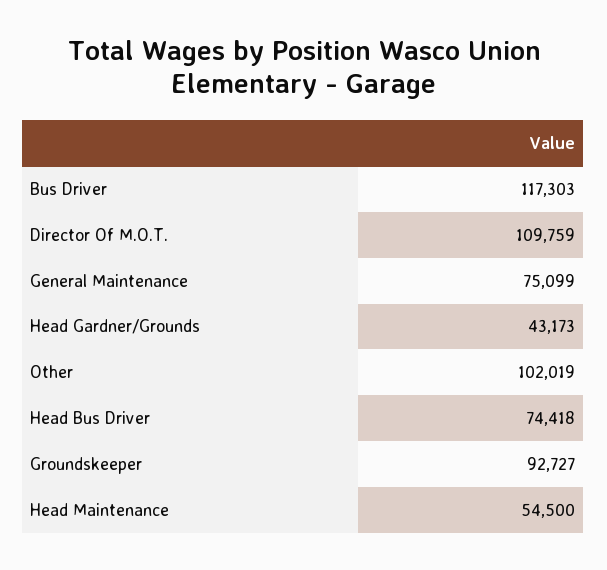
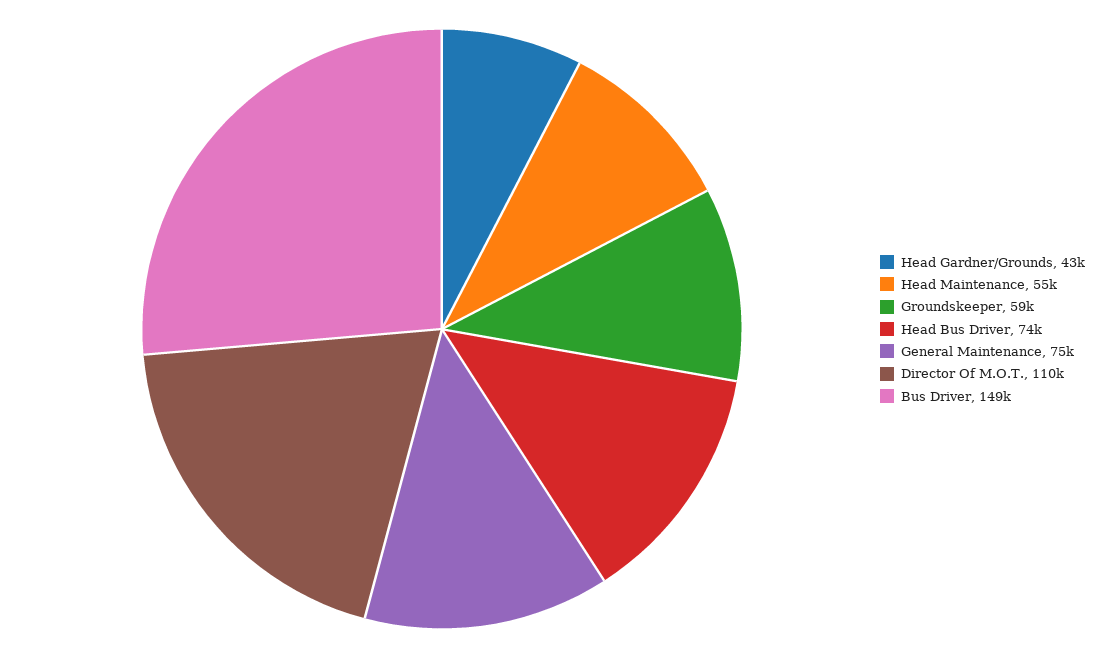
Bus Driver: 117303 -> 149000
Other: 102019 -> none
Groundskeeper: 92727 -> 59000

